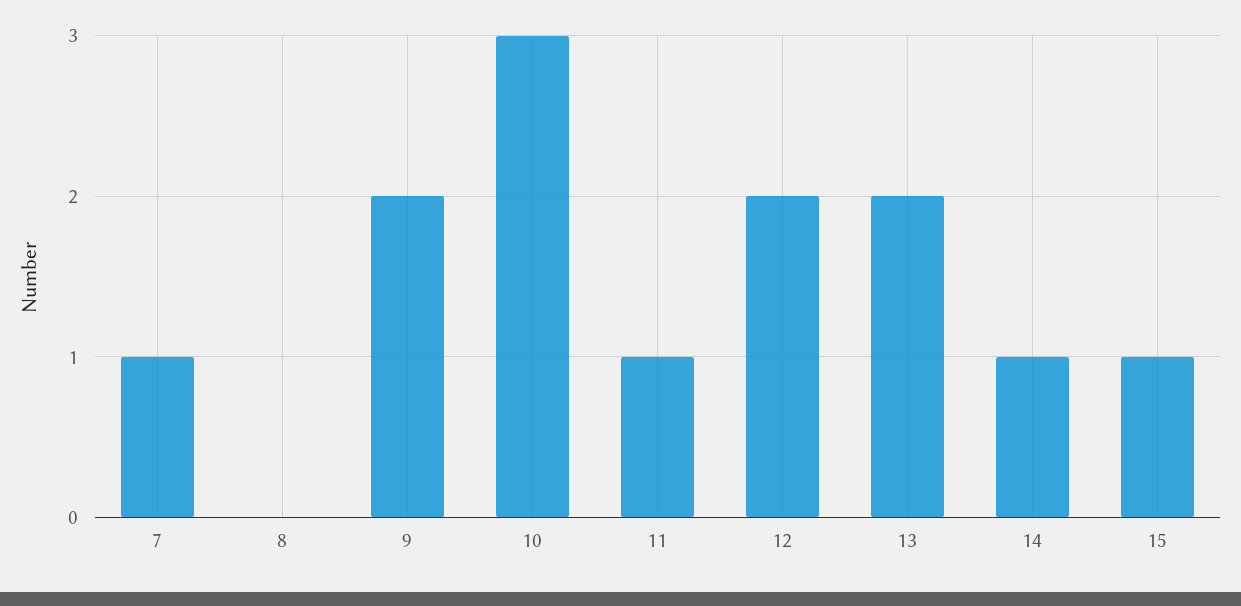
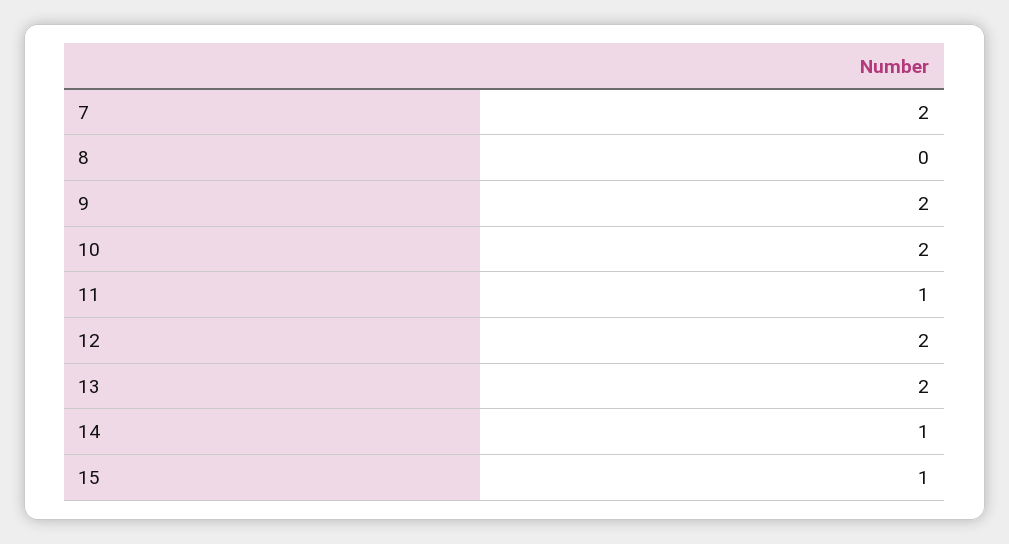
7: 1 -> 2
10: 3 -> 2

